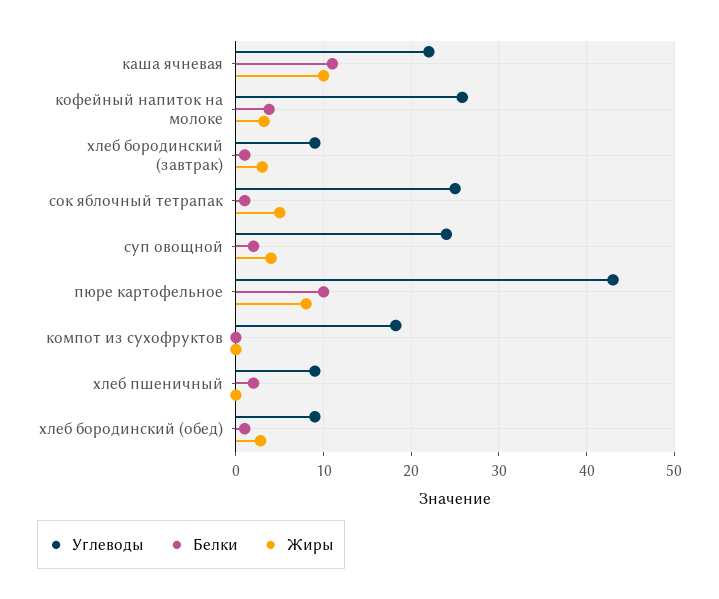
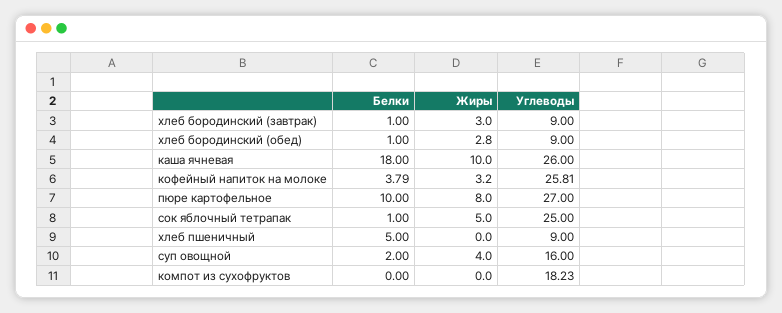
Углеводы, каша ячневая: 22 -> 26
Белки, каша ячневая: 11 -> 18
Углеводы, суп овощной: 24 -> 16
Углеводы, пюре картофельное: 43 -> 27
Белки, хлеб пшеничный: 2 -> 5

